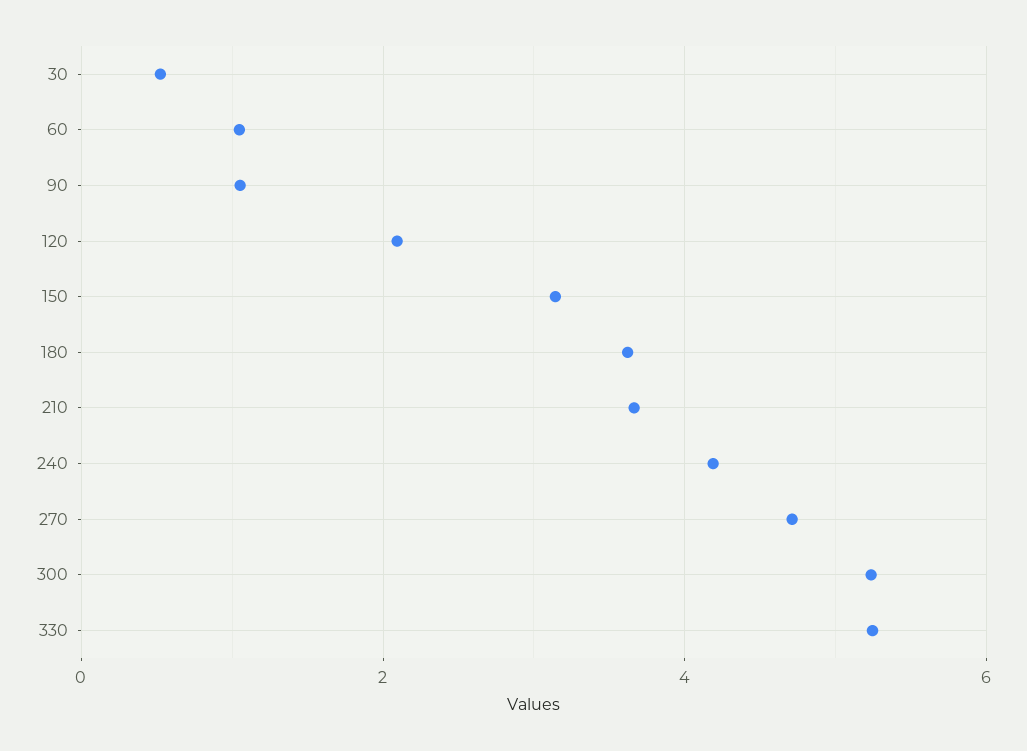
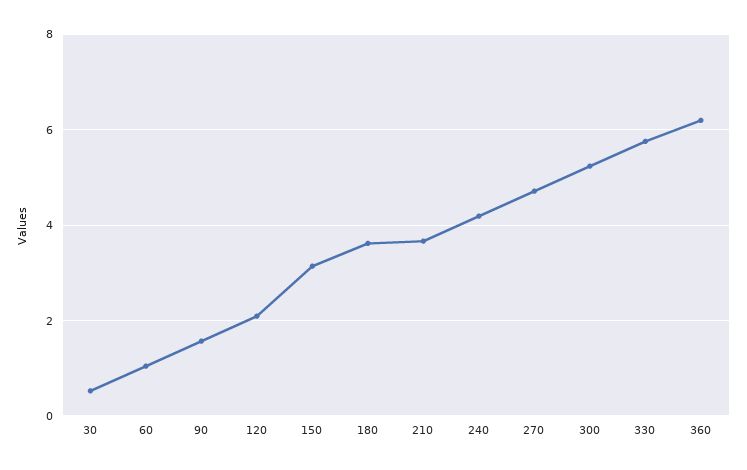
90: 1 -> 1.6
330: 5.2 -> 5.8
360: none -> 6.2

